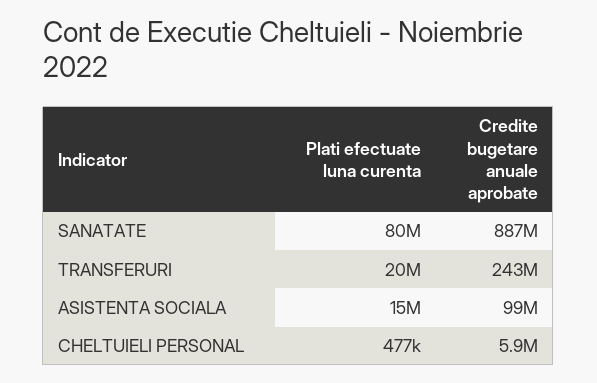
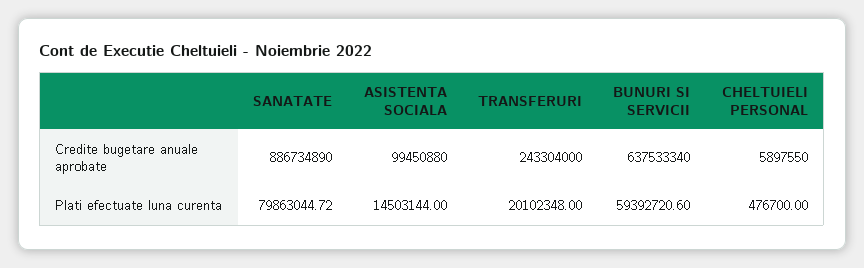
Credite bugetare anuale aprobate, BUNURI SI SERVICII: none -> 637533340
Plati efectuate luna curenta, BUNURI SI SERVICII: none -> 59392720.6

